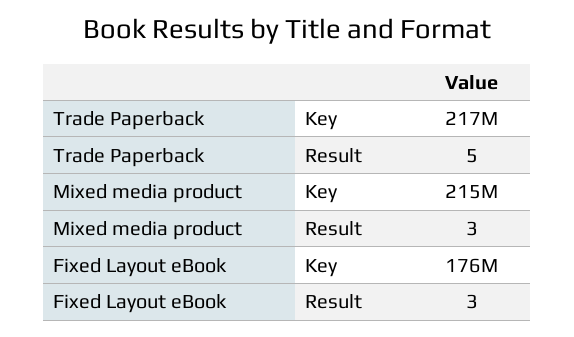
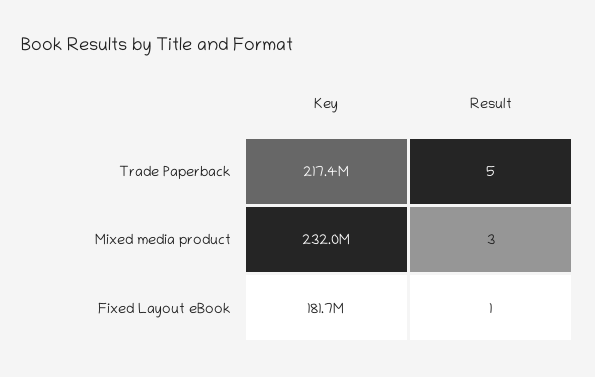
Mixed media product, Key: 215000000 -> 232000000
Fixed Layout eBook, Key: 176000000 -> 181700000
Fixed Layout eBook, Result: 3 -> 1

